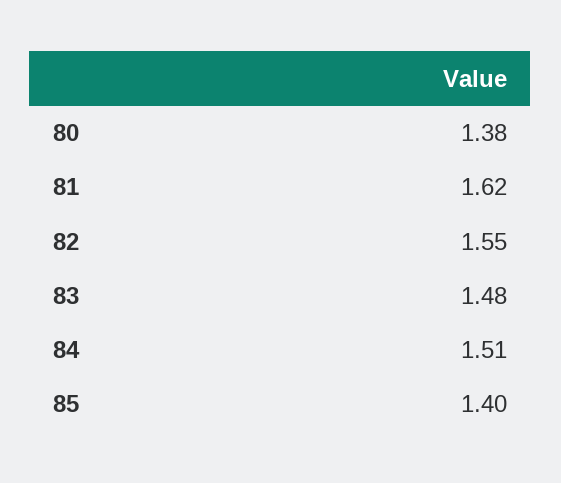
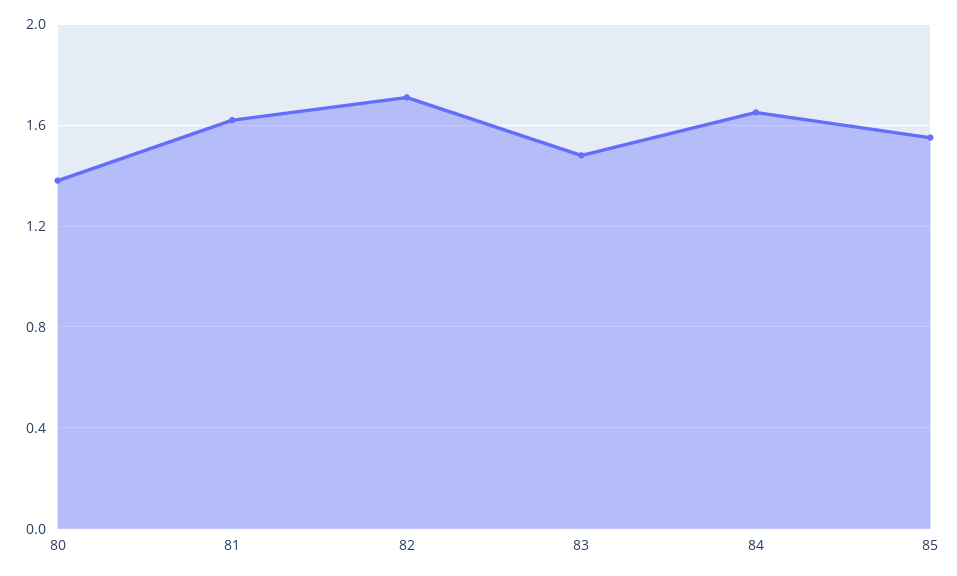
82: 1.55 -> 1.7
84: 1.51 -> 1.65
85: 1.4 -> 1.55

